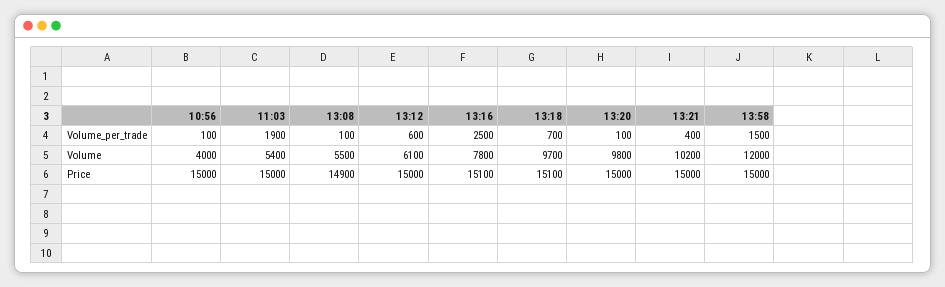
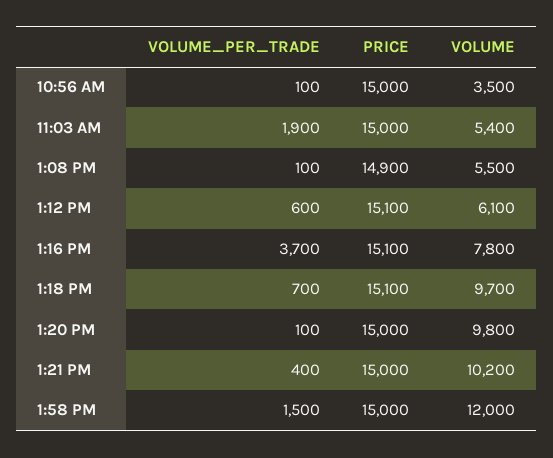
13:16, Volume_per_trade: 2500 -> 3700
10:56, Volume: 4000 -> 3500
13:12, Price: 15000 -> 15100

